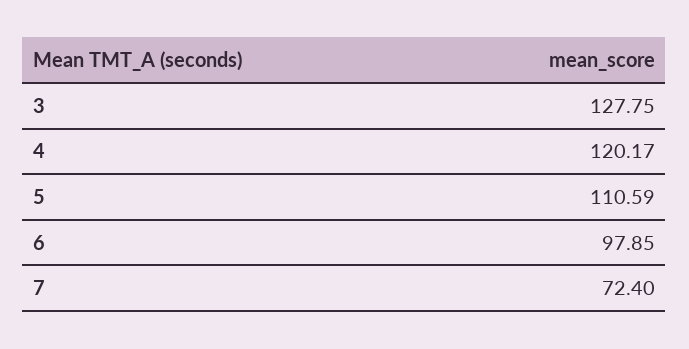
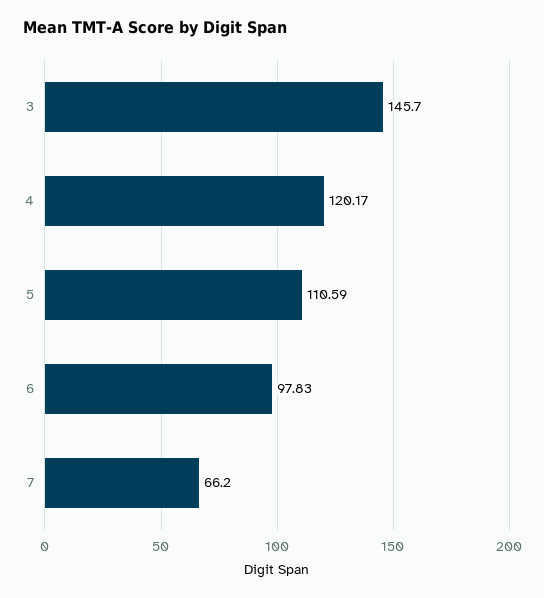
3: 127.75 -> 145.7
6: 97.85 -> 97.83
7: 72.4 -> 66.2

